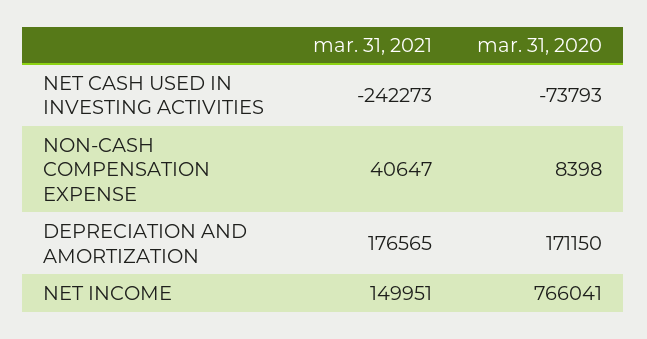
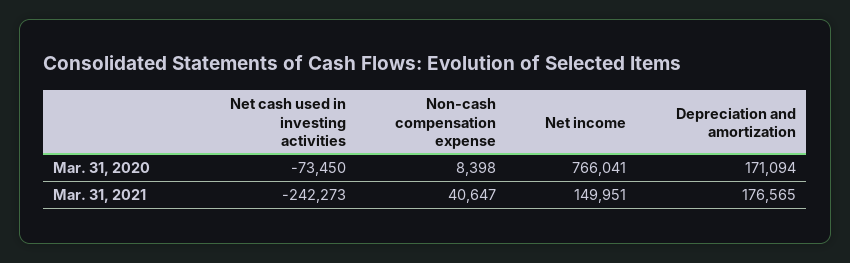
mar. 31, 2020, NET CASH USED IN INVESTING ACTIVITIES: -73793 -> -73450
mar. 31, 2020, DEPRECIATION AND AMORTIZATION: 171150 -> 171094

